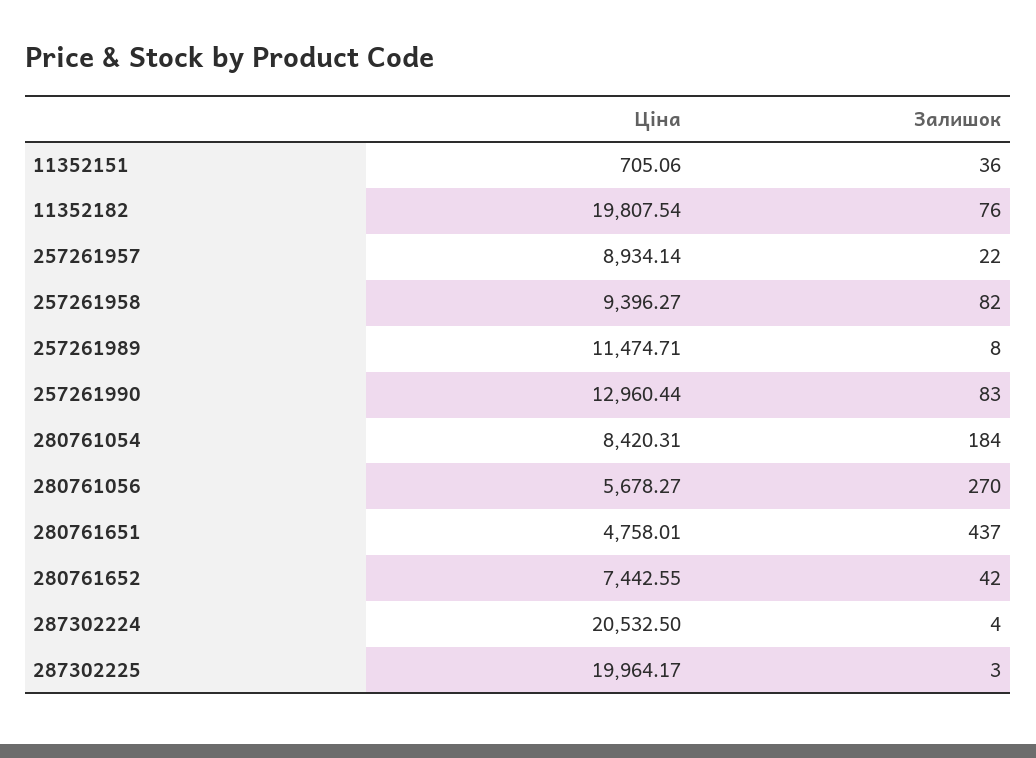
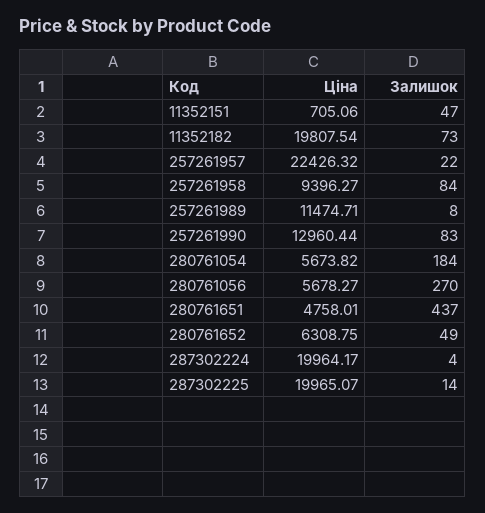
Залишок, 11352151: 36 -> 47
Залишок, 11352182: 76 -> 73
Ціна, 257261957: 8934.14 -> 22426.32
Залишок, 257261958: 82 -> 84
Ціна, 280761054: 8420.31 -> 5673.82
Ціна, 280761652: 7442.55 -> 6308.75
Залишок, 280761652: 42 -> 49
Ціна, 287302224: 20532.5 -> 19964.17
Ціна, 287302225: 19964.17 -> 19965.07
Залишок, 287302225: 3 -> 14

